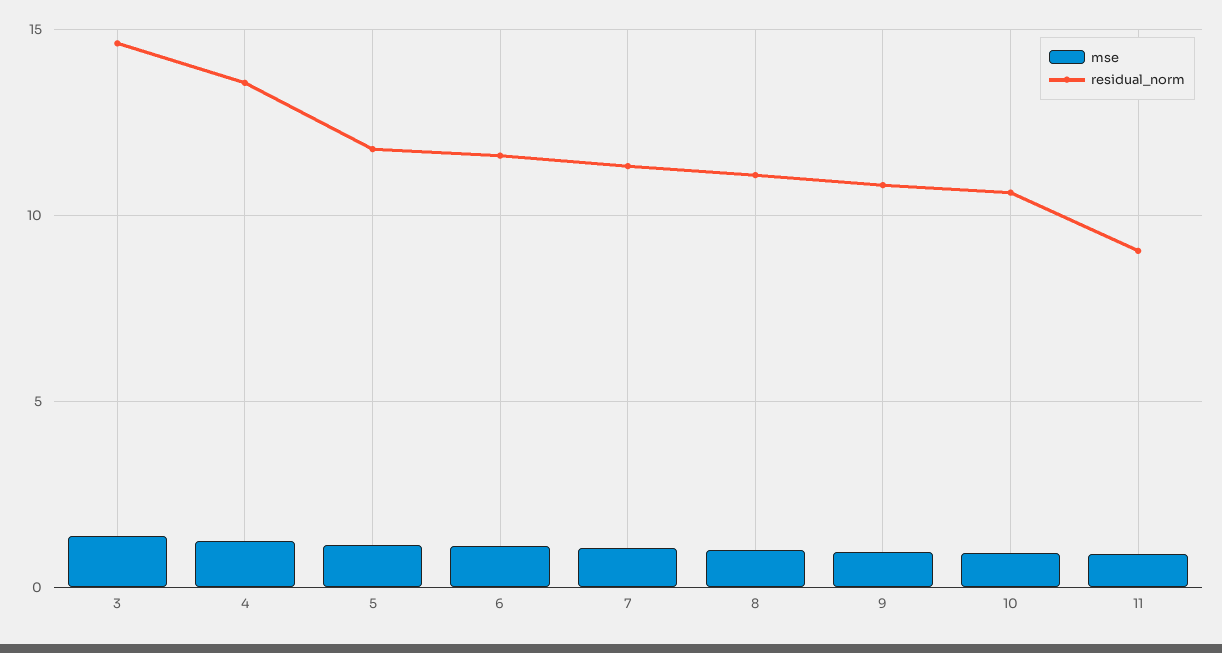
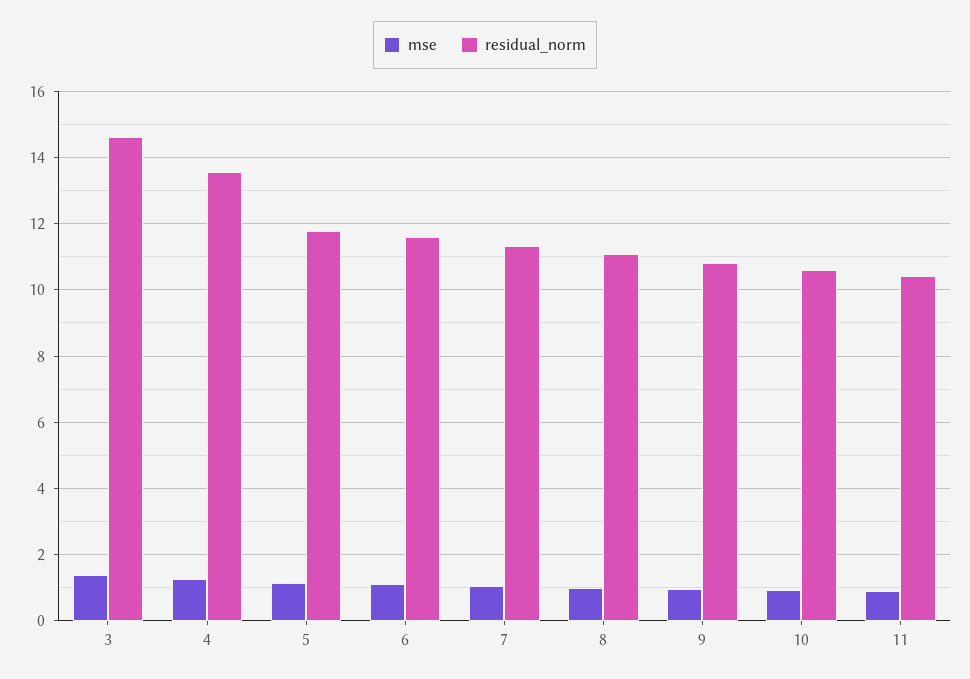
residual_norm, 11: 9 -> 10.4

